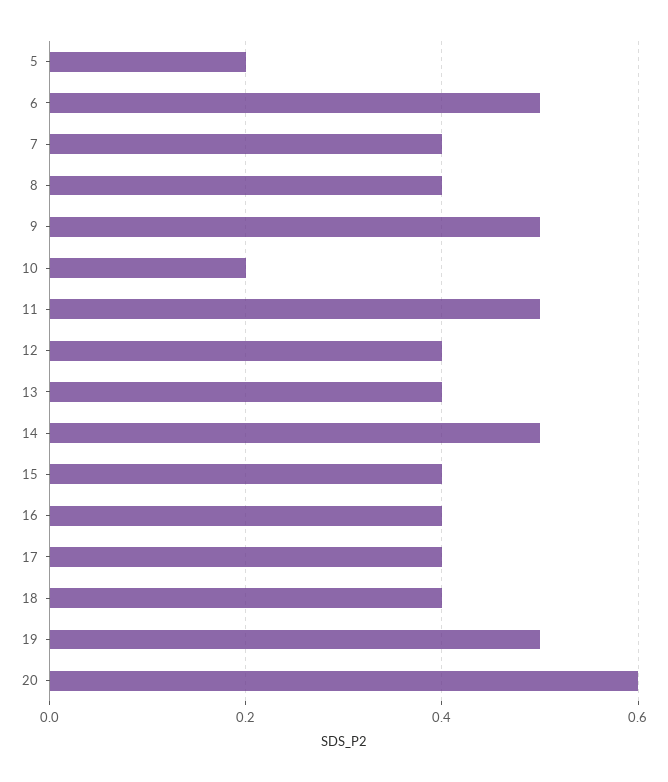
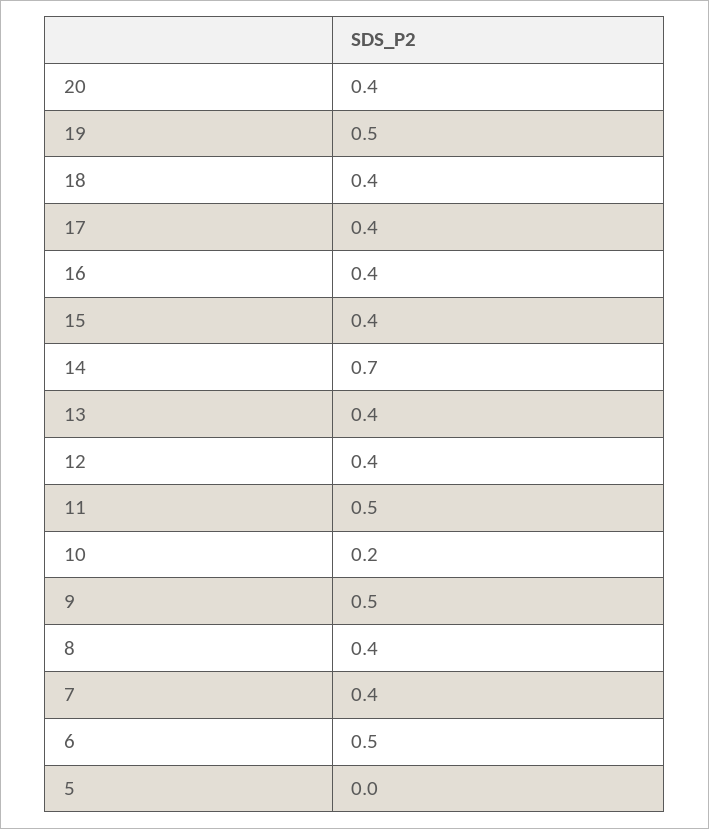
5: 0.2 -> 0
14: 0.5 -> 0.7
20: 0.6 -> 0.4

